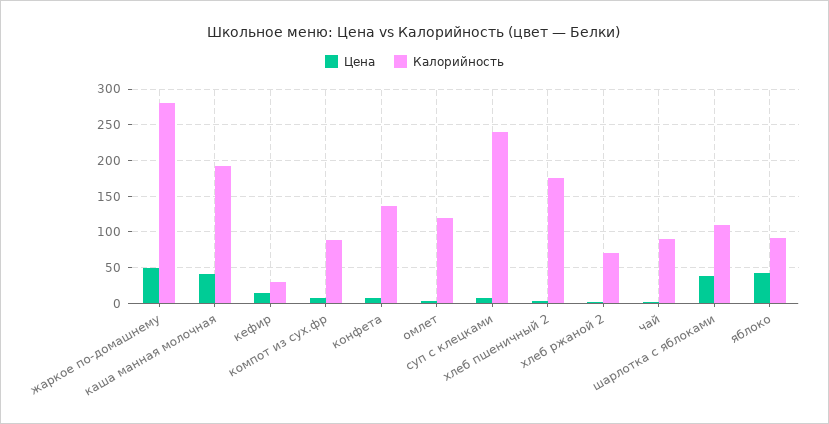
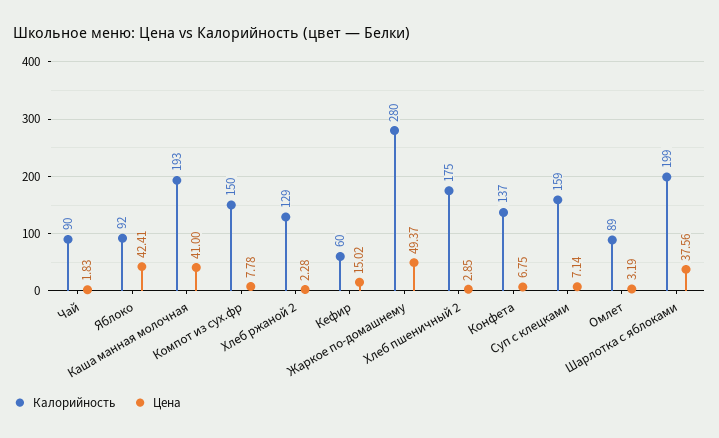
Калорийность, кефир: 30 -> 60
Калорийность, компот из сух.фр: 90 -> 150
Калорийность, омлет: 120 -> 89
Калорийность, суп с клецками: 240 -> 159
Калорийность, хлеб ржаной 2: 70 -> 129
Калорийность, шарлотка с яблоками: 110 -> 199

